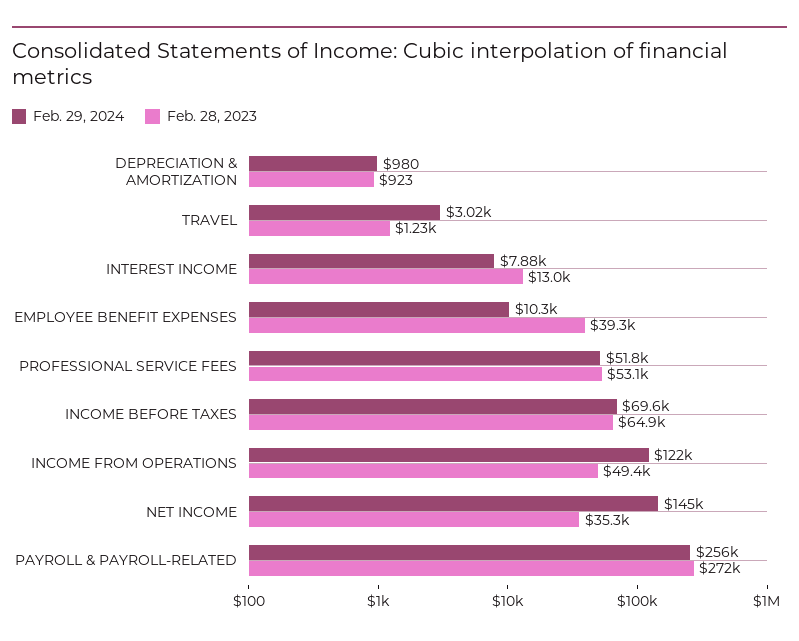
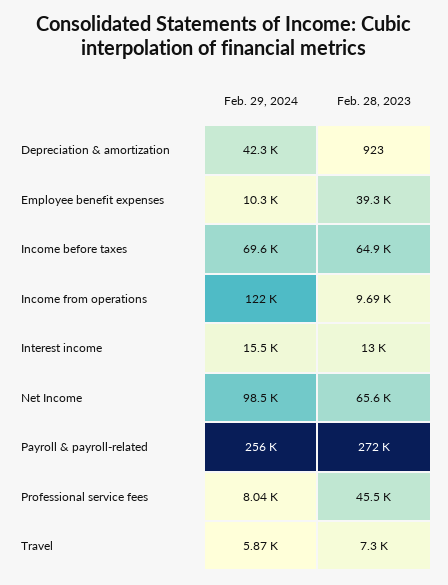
Feb. 29, 2024, DEPRECIATION & AMORTIZATION: 980 -> 42300
Feb. 29, 2024, TRAVEL: 3020 -> 5870
Feb. 28, 2023, TRAVEL: 1230 -> 7300
Feb. 29, 2024, INTEREST INCOME: 7880 -> 15500
Feb. 29, 2024, PROFESSIONAL SERVICE FEES: 51800 -> 8040
Feb. 28, 2023, PROFESSIONAL SERVICE FEES: 53100 -> 45500
Feb. 28, 2023, INCOME FROM OPERATIONS: 49400 -> 9690
Feb. 29, 2024, NET INCOME: 145000 -> 98500
Feb. 28, 2023, NET INCOME: 35300 -> 65600

